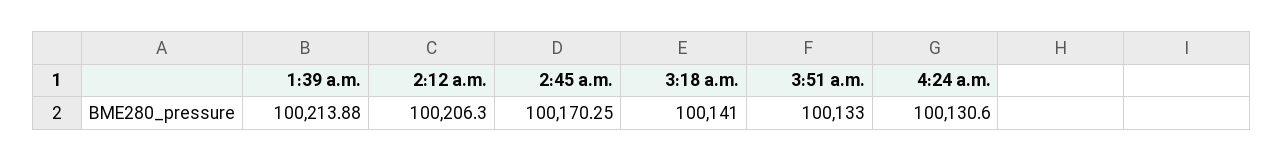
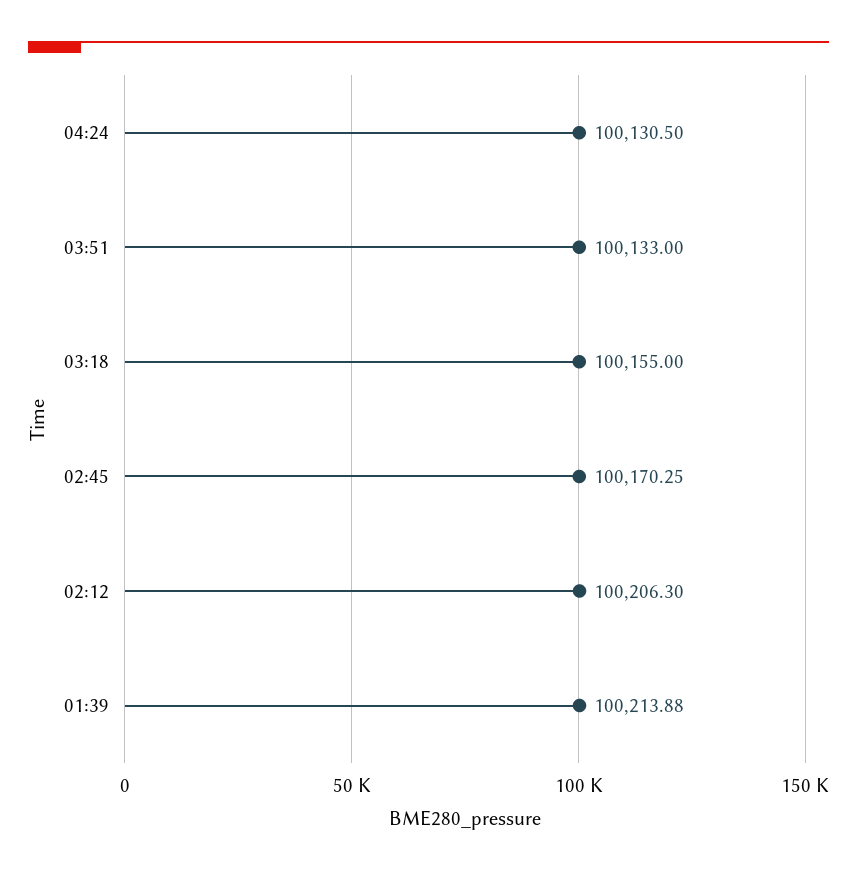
3:18 a.m.: 100141 -> 100155
4:24 a.m.: 100130.6 -> 100130.5

